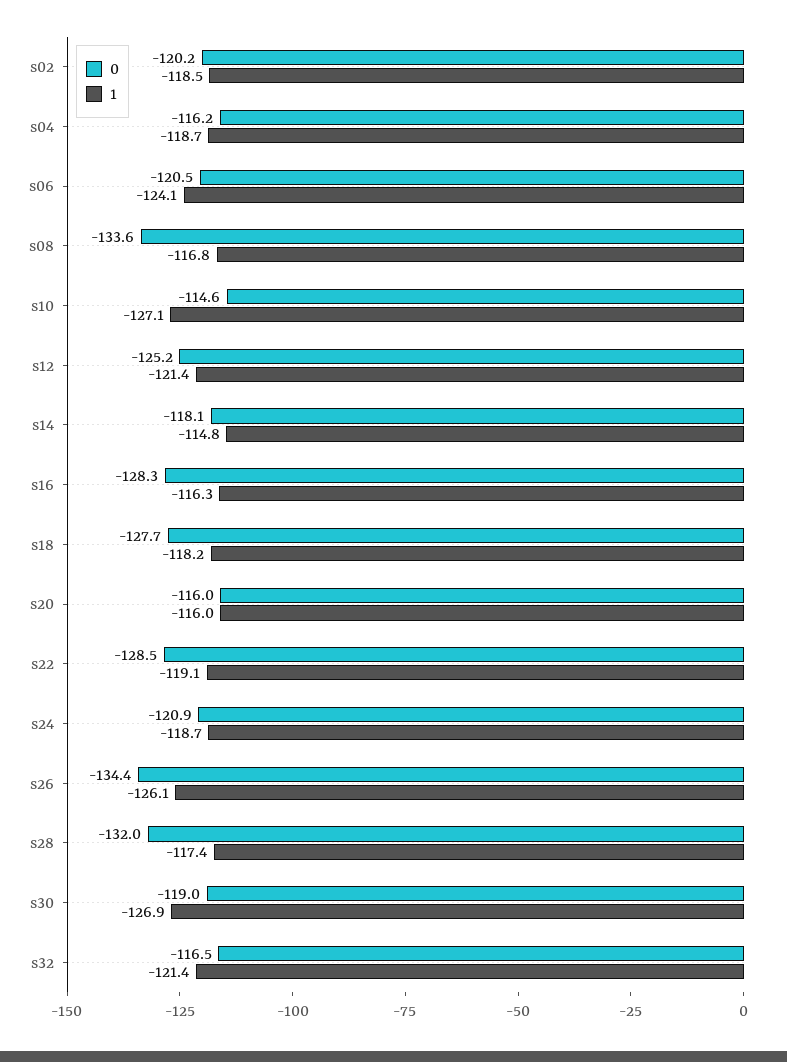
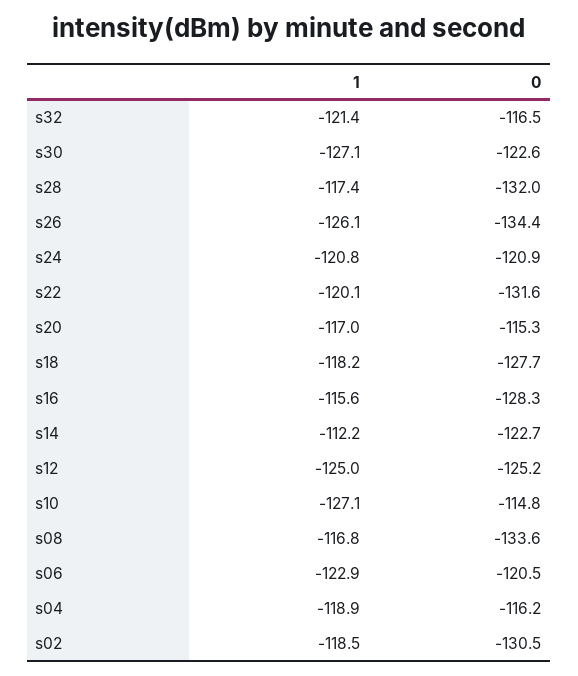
0, s02: -120.2 -> -130.5
1, s04: -118.7 -> -118.9
1, s06: -124.1 -> -122.9
0, s10: -114.6 -> -114.8
1, s12: -121.4 -> -125
0, s14: -118.1 -> -122.7
1, s14: -114.8 -> -112.2
1, s16: -116.3 -> -115.6
0, s20: -116 -> -115.3
1, s20: -116 -> -117
0, s22: -128.5 -> -131.6
1, s22: -119.1 -> -120.1
1, s24: -118.7 -> -120.8
0, s30: -119 -> -122.6
1, s30: -126.9 -> -127.1

